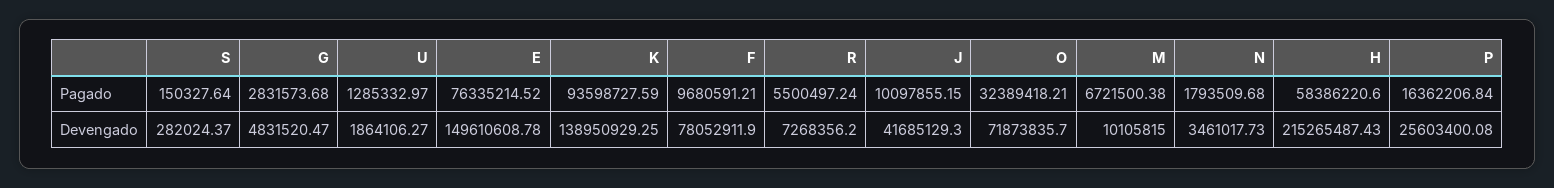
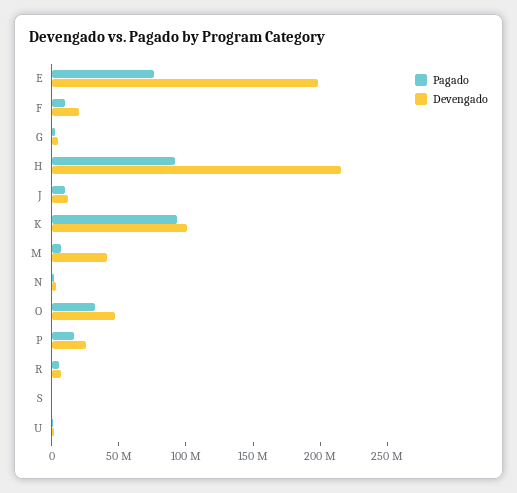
Pagado, H: 58386220.6 -> 90000000
Devengado, E: 149610608.78 -> 200000000
Devengado, K: 138950929.25 -> 100000000
Devengado, F: 78052911.9 -> 20000000
Devengado, J: 41685129.3 -> 10000000
Devengado, O: 71873835.7 -> 50000000
Devengado, M: 10105815 -> 40000000

